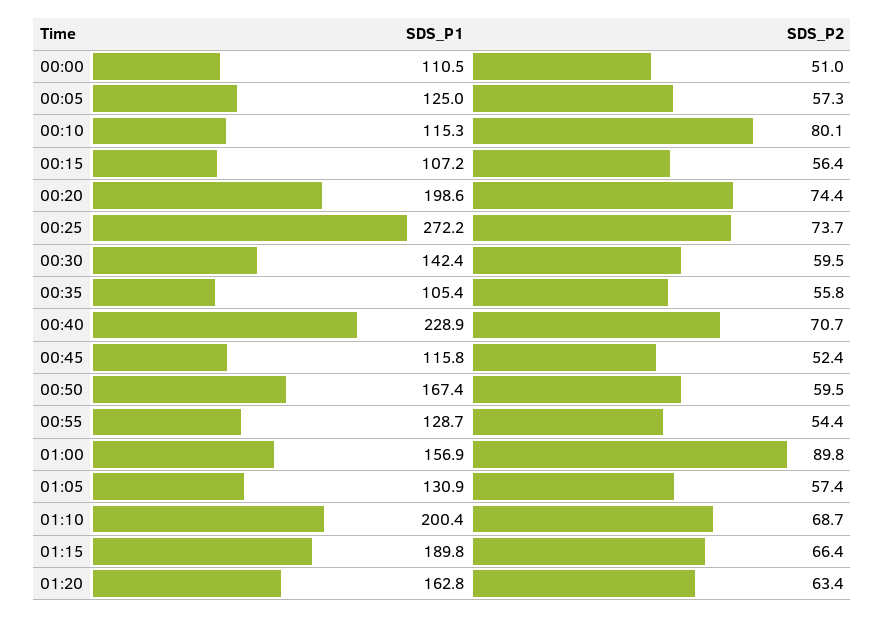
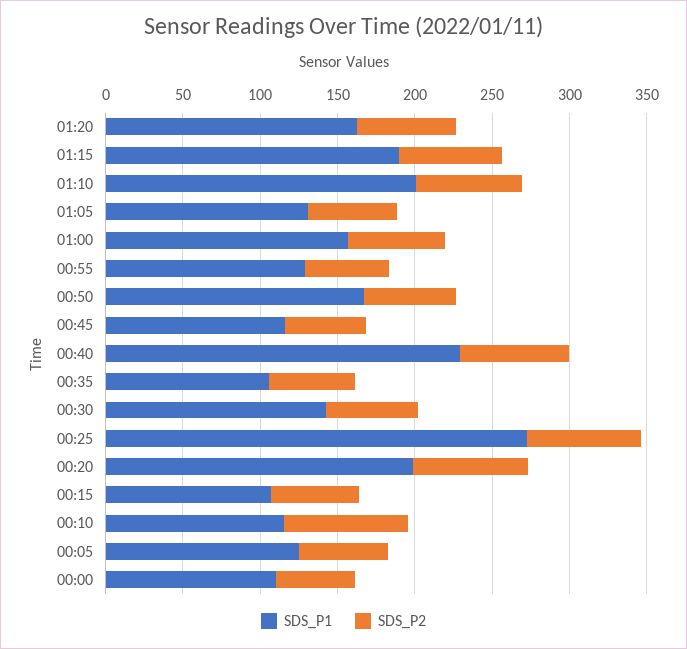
SDS_P2, 01:00: 89.8 -> 60

